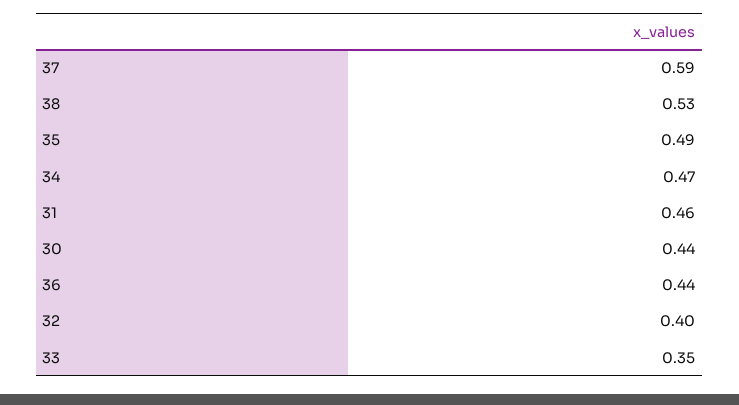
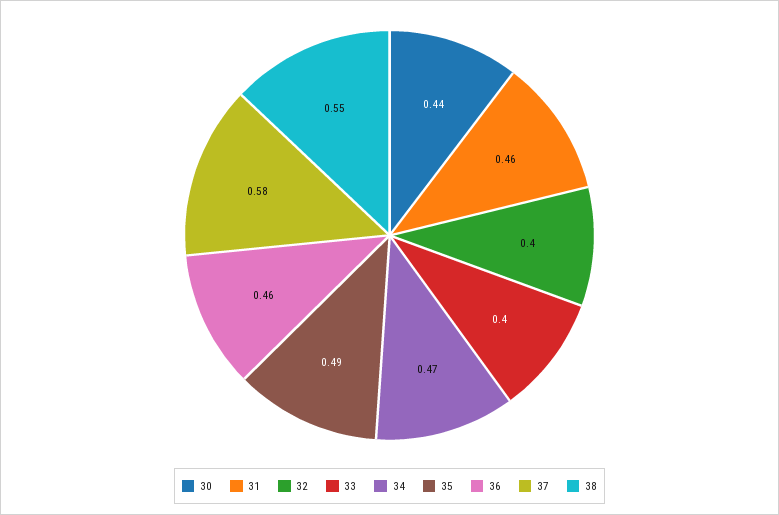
37: 0.59 -> 0.58
38: 0.53 -> 0.55
36: 0.44 -> 0.46
33: 0.35 -> 0.4

